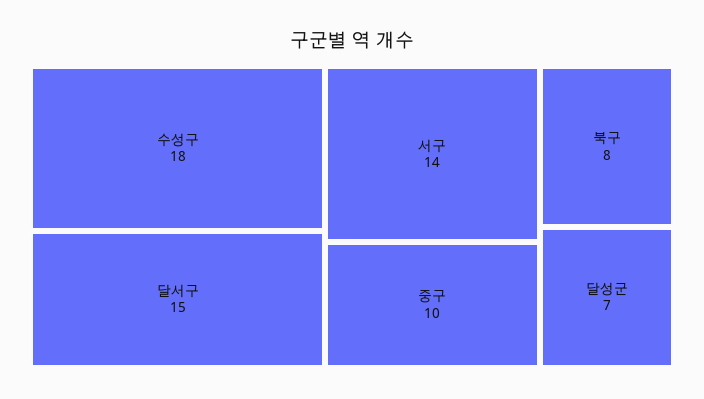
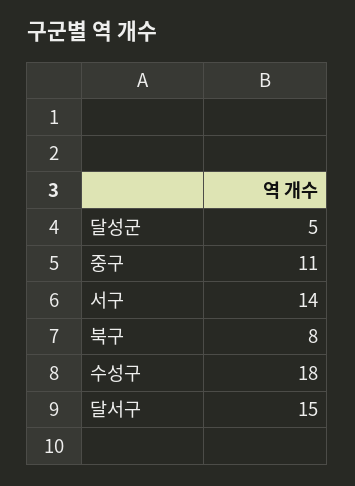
중구: 10 -> 11
달성군: 7 -> 5

